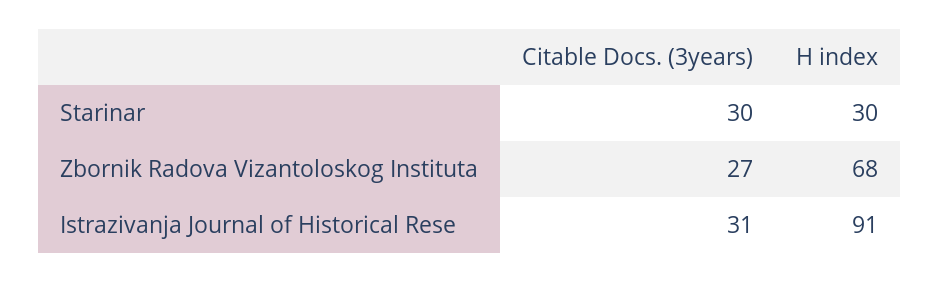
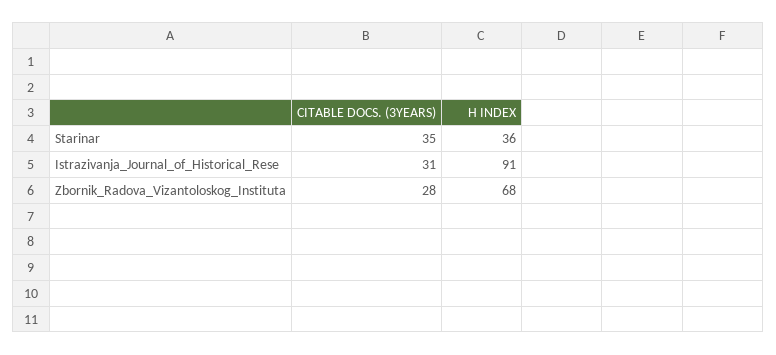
Citable Docs. (3years), Starinar: 30 -> 35
H index, Starinar: 30 -> 36
Citable Docs. (3years), Zbornik Radova Vizantoloskog Instituta: 27 -> 28

